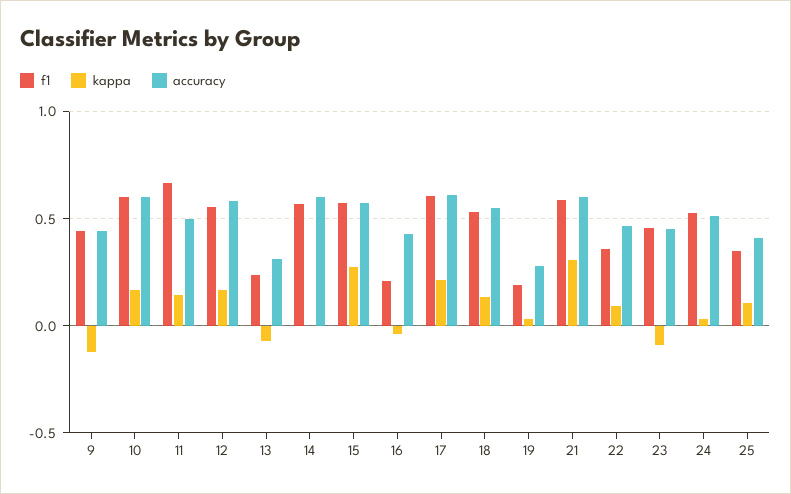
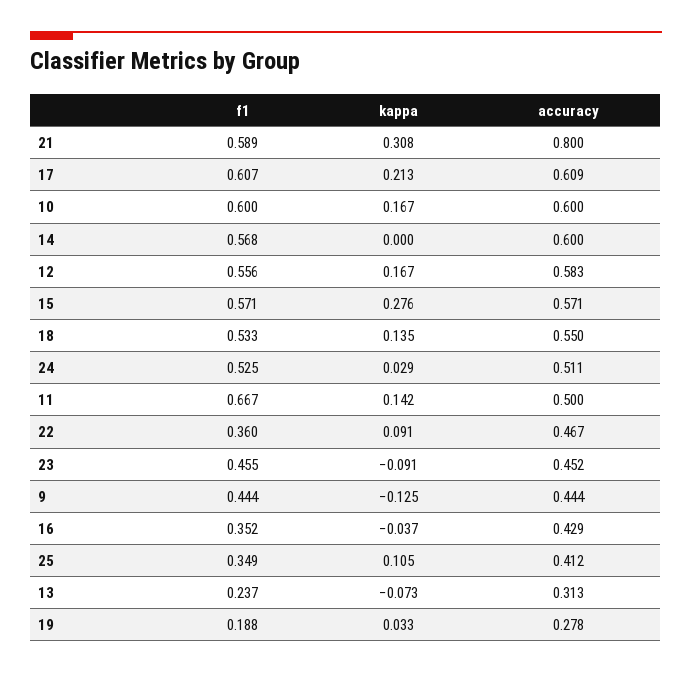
f1, 16: 0.2 -> 0.352
accuracy, 21: 0.6 -> 0.8

